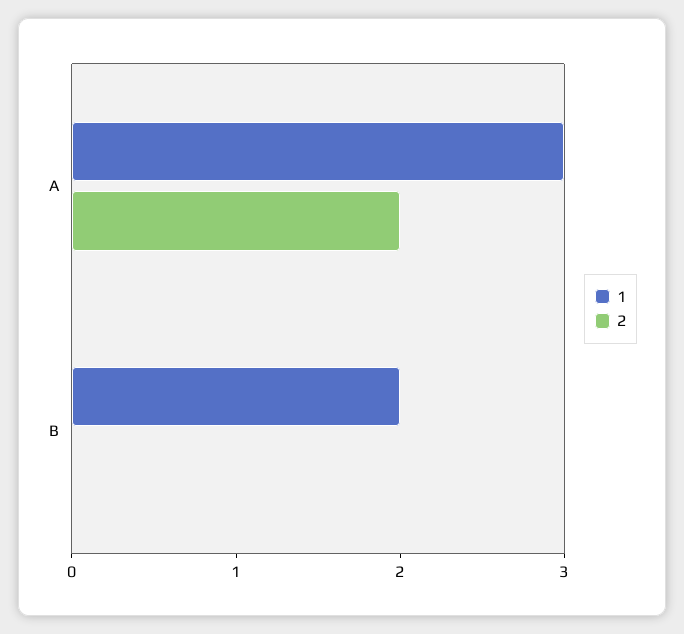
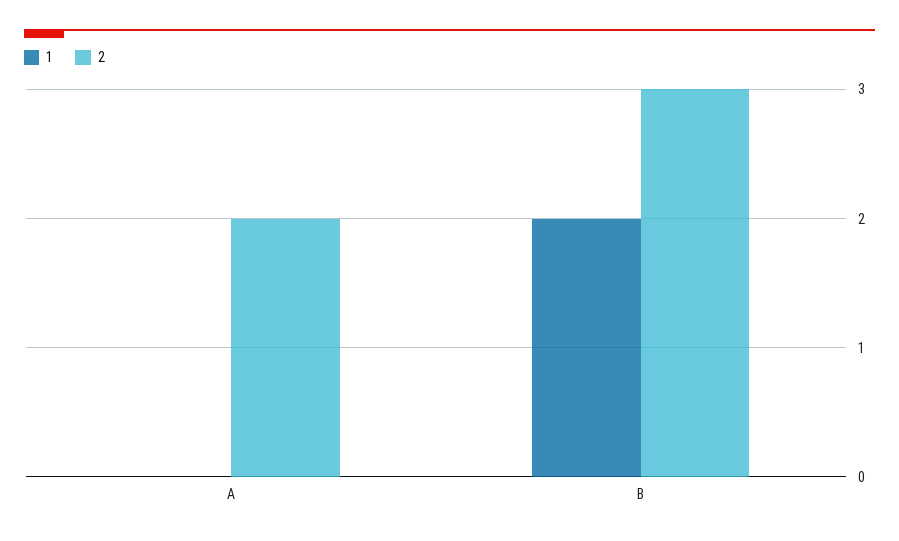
1, A: 3 -> 0
2, B: 0 -> 3

